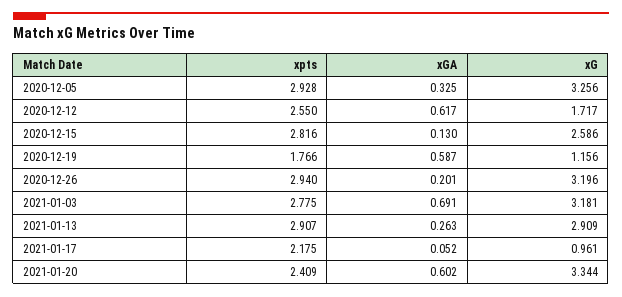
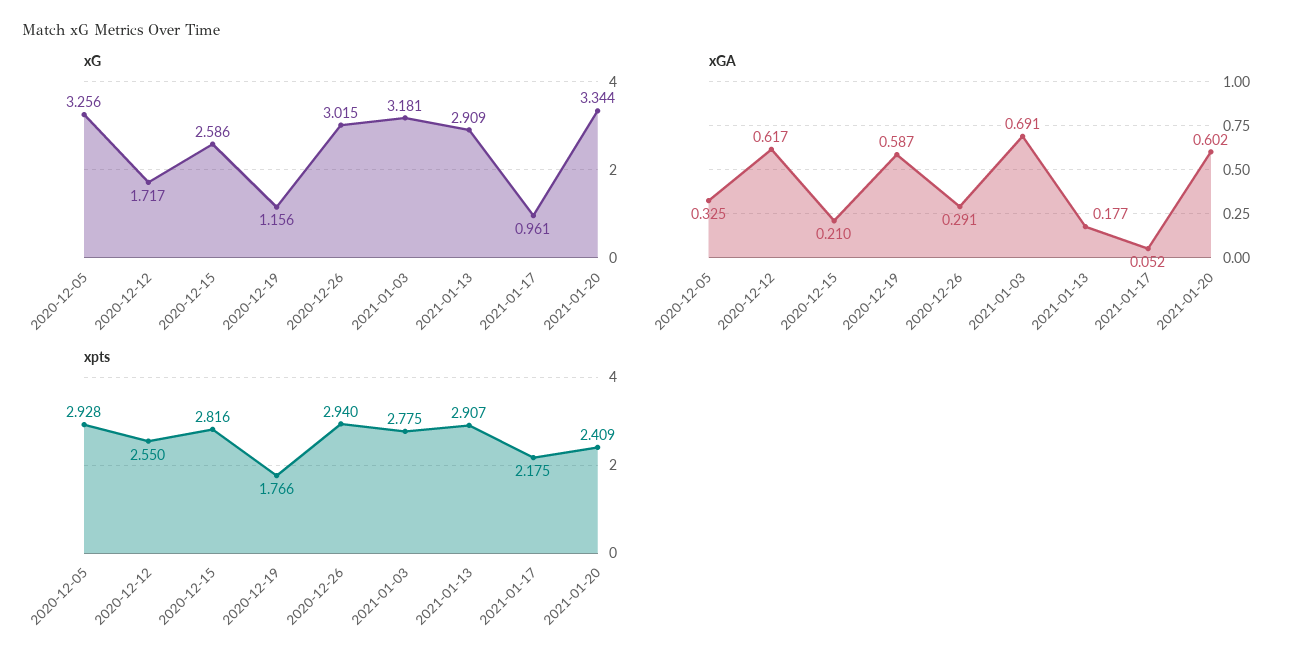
xGA, 2020-12-15: 0.13 -> 0.21
xGA, 2020-12-26: 0.201 -> 0.291
xG, 2020-12-26: 3.196 -> 3.015
xGA, 2021-01-13: 0.263 -> 0.177

